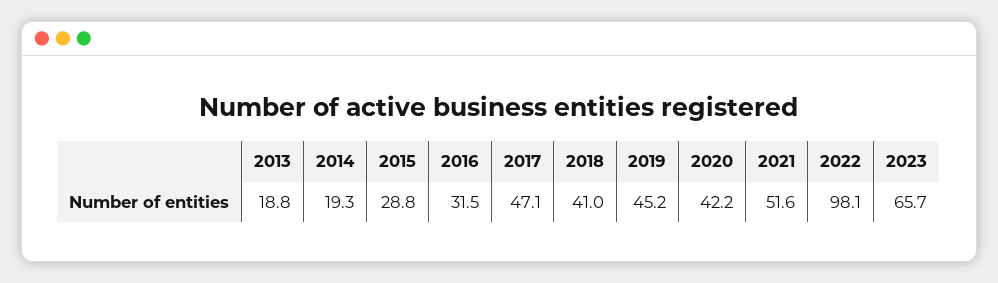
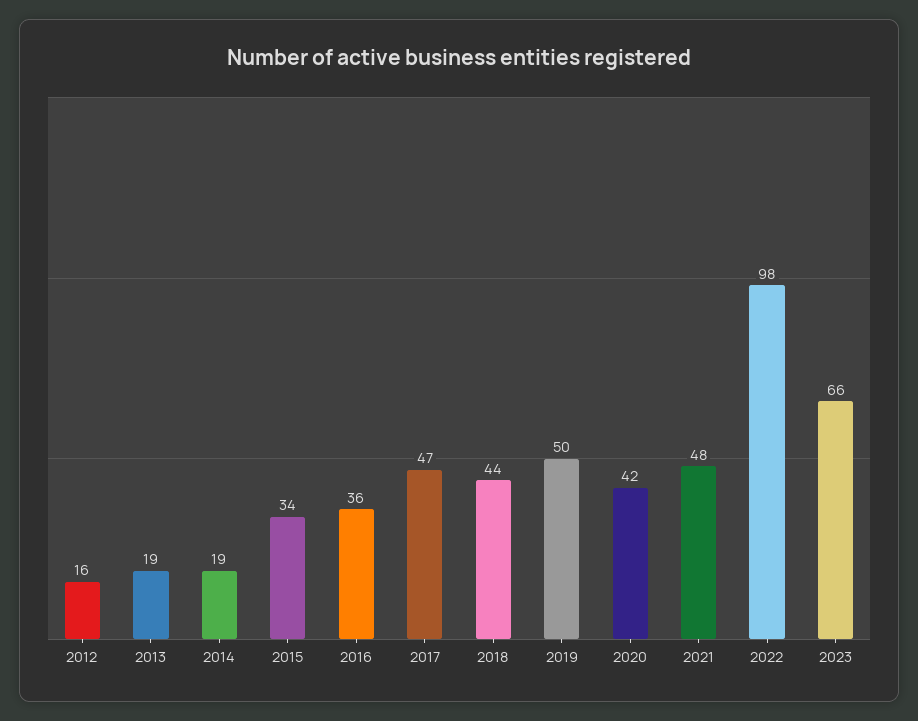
2015: 28.8 -> 34
2016: 31.5 -> 36
2018: 41 -> 44
2019: 45.2 -> 50
2021: 51.6 -> 48
2012: none -> 16

